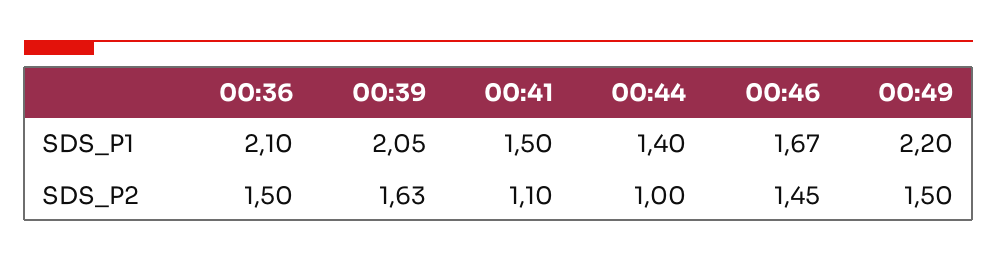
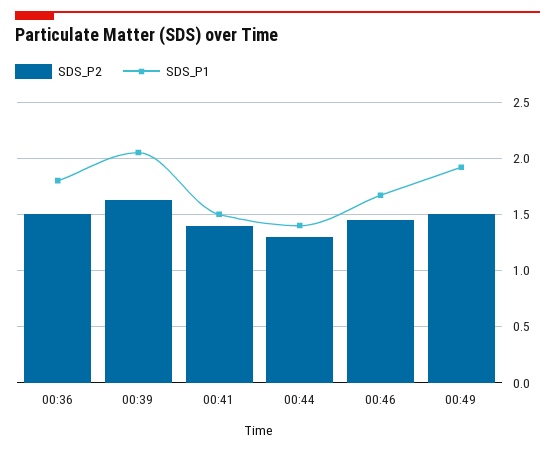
SDS_P1, 00:36: 2.1 -> 1.8
SDS_P1, 00:49: 2.2 -> 1.9
SDS_P2, 00:41: 1.1 -> 1.4
SDS_P2, 00:44: 1 -> 1.3

